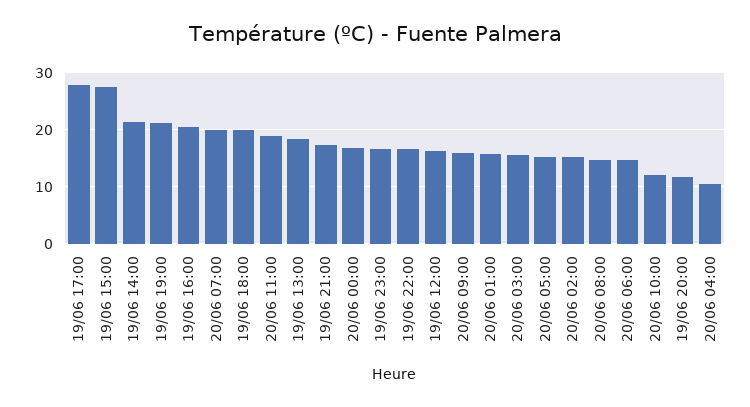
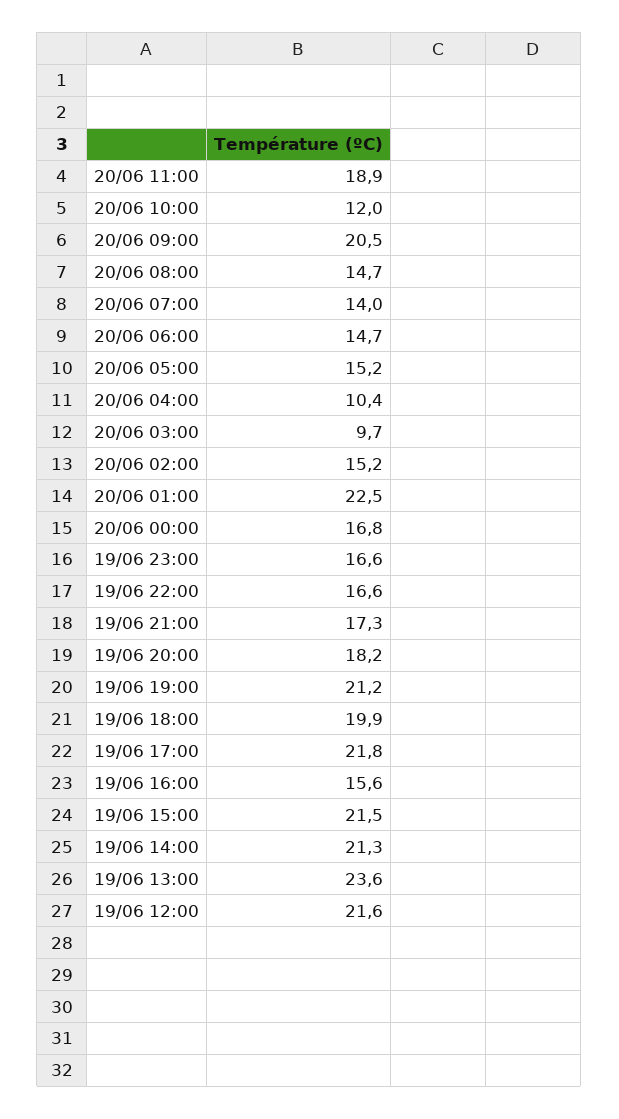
19/06 17:00: 28 -> 21.8
19/06 15:00: 28 -> 21.5
19/06 16:00: 20 -> 15.6
20/06 07:00: 20 -> 14
19/06 13:00: 18 -> 23.6
19/06 12:00: 16 -> 21.6
20/06 09:00: 16 -> 20.5
20/06 01:00: 16 -> 22.5
20/06 03:00: 16 -> 9.7
19/06 20:00: 12 -> 18.2

